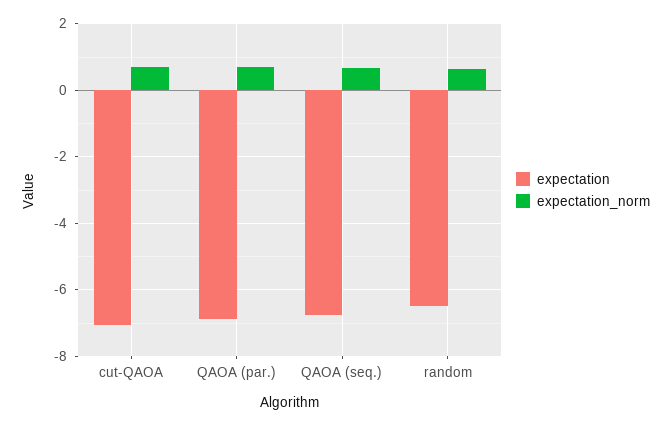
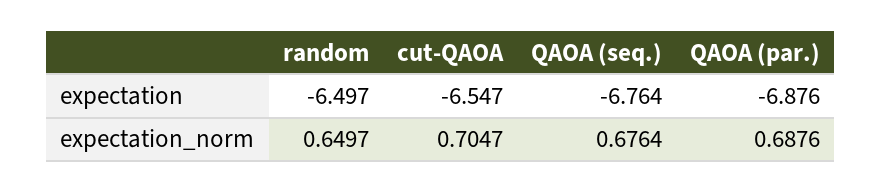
expectation, cut-QAOA: -7 -> -6.547

